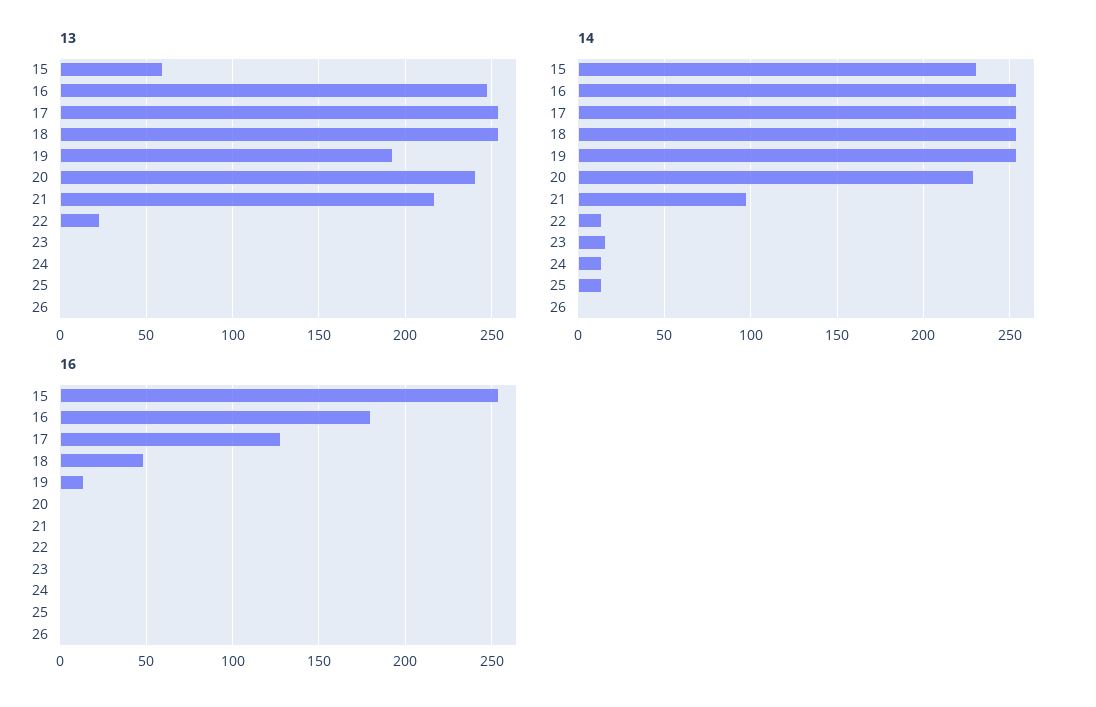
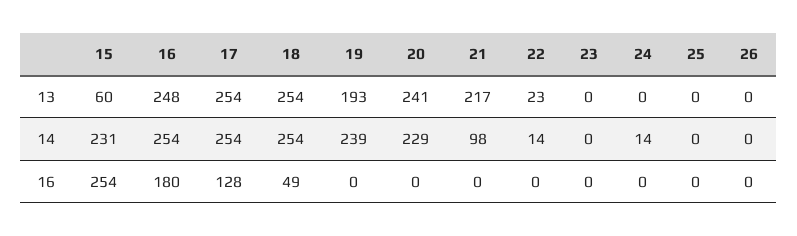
14, 19: 255 -> 239
14, 23: 15 -> 0
14, 25: 15 -> 0
16, 19: 15 -> 0

